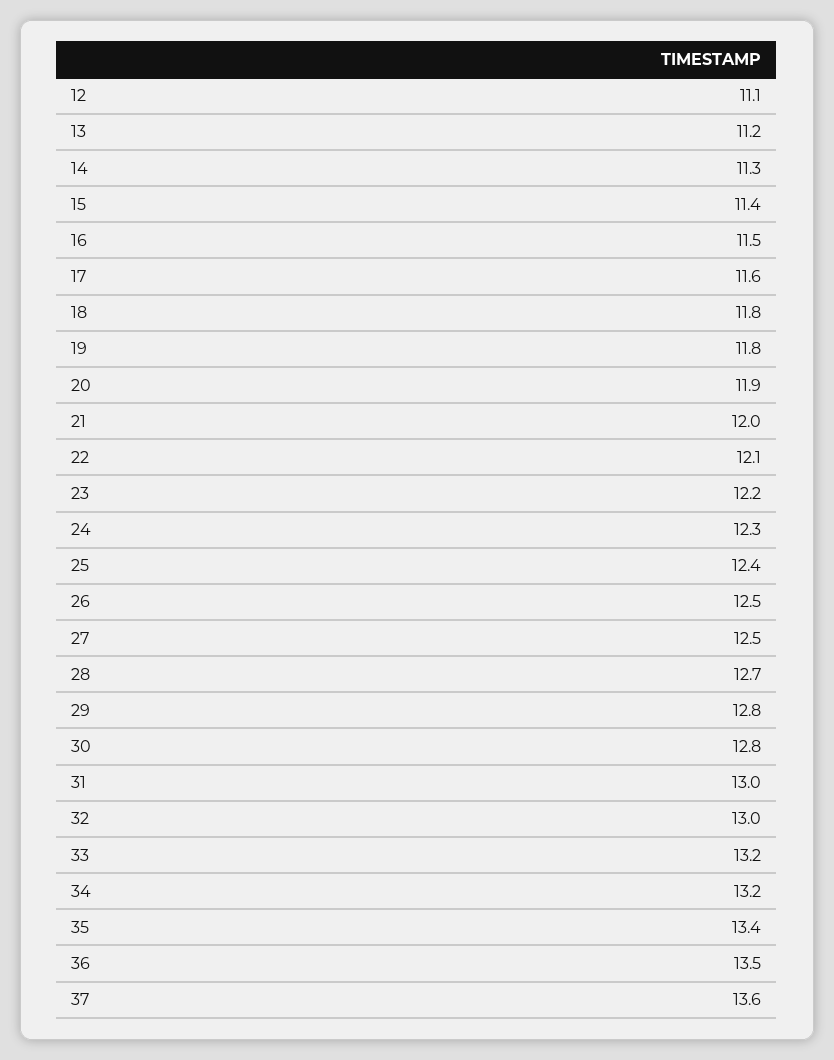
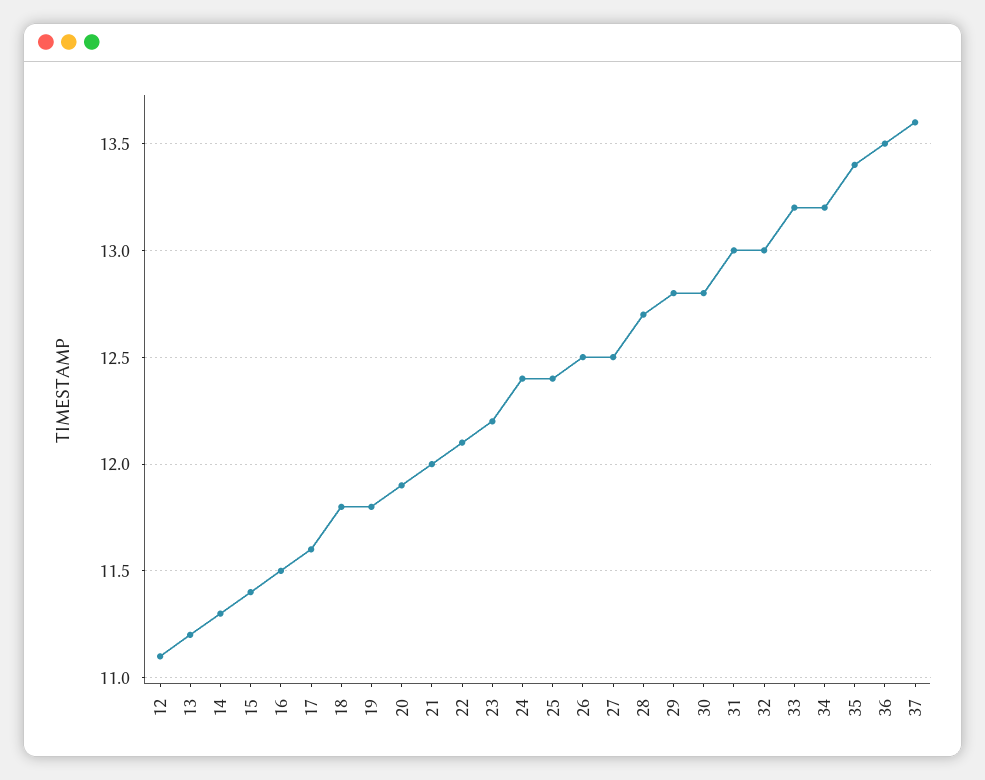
24: 12.3 -> 12.4

